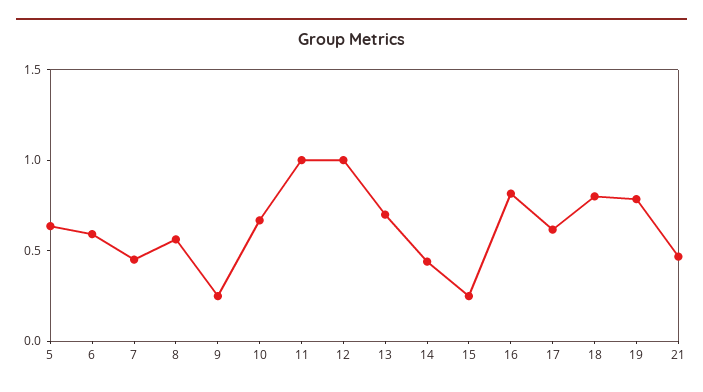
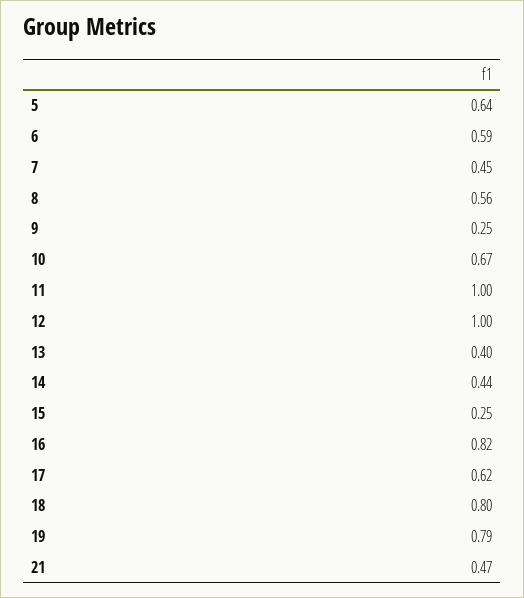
13: 0.7 -> 0.4

